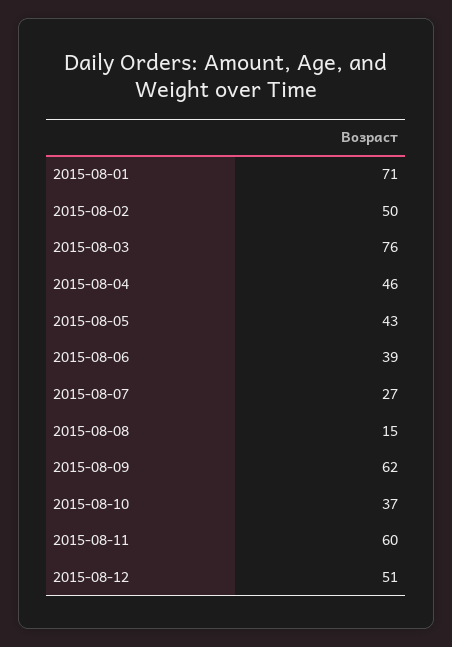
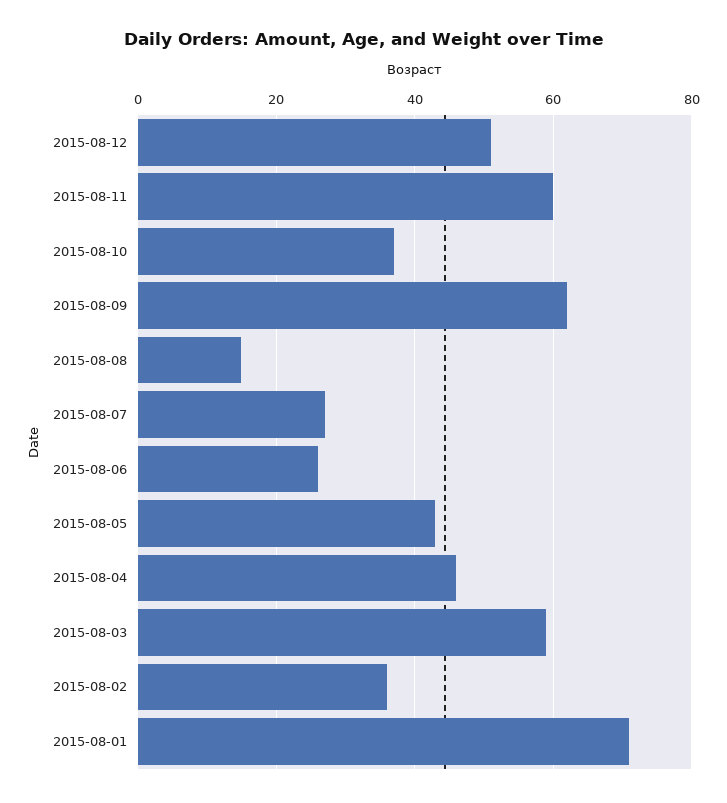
2015-08-02: 50 -> 35
2015-08-03: 76 -> 60
2015-08-06: 39 -> 25

